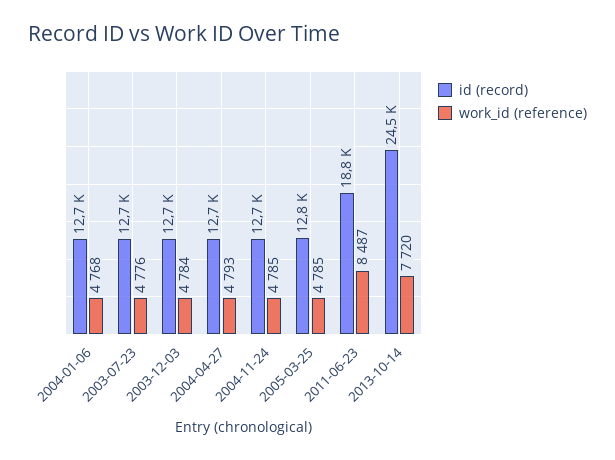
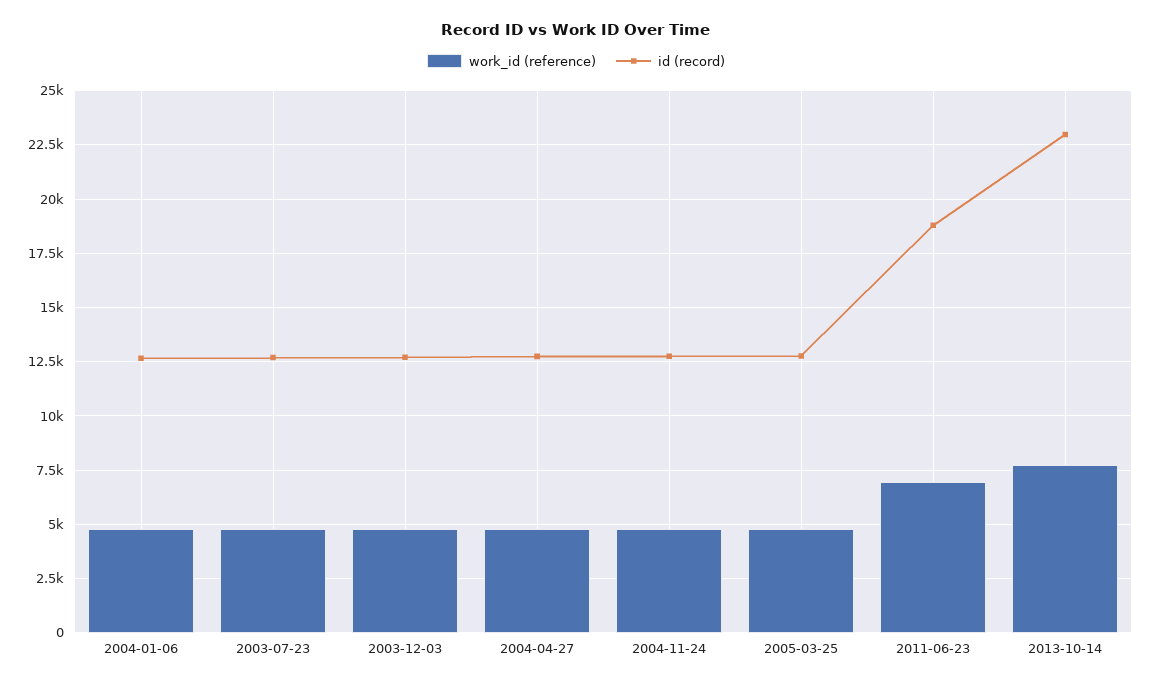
work_id (reference), 2011-06-23: 8487 -> 7000
id (record), 2013-10-14: 24500 -> 23000

